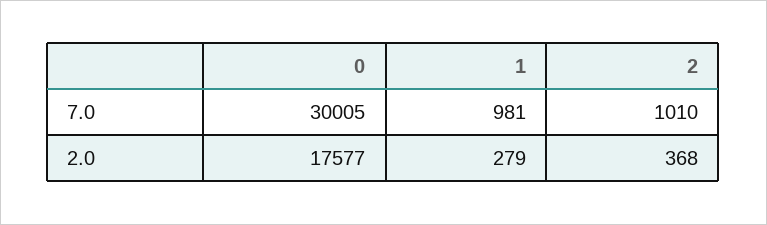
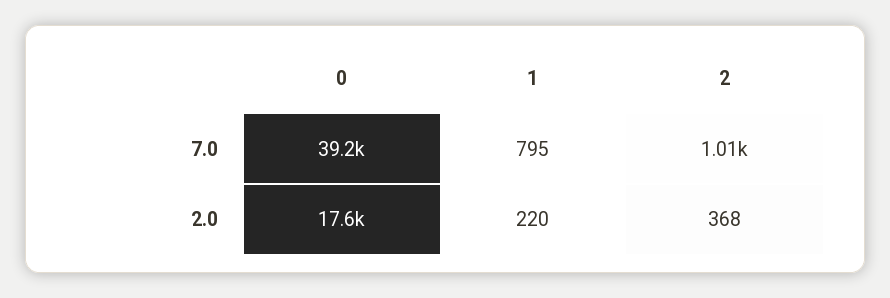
0, 7.0: 30005 -> 39200
1, 7.0: 981 -> 795
1, 2.0: 279 -> 220

